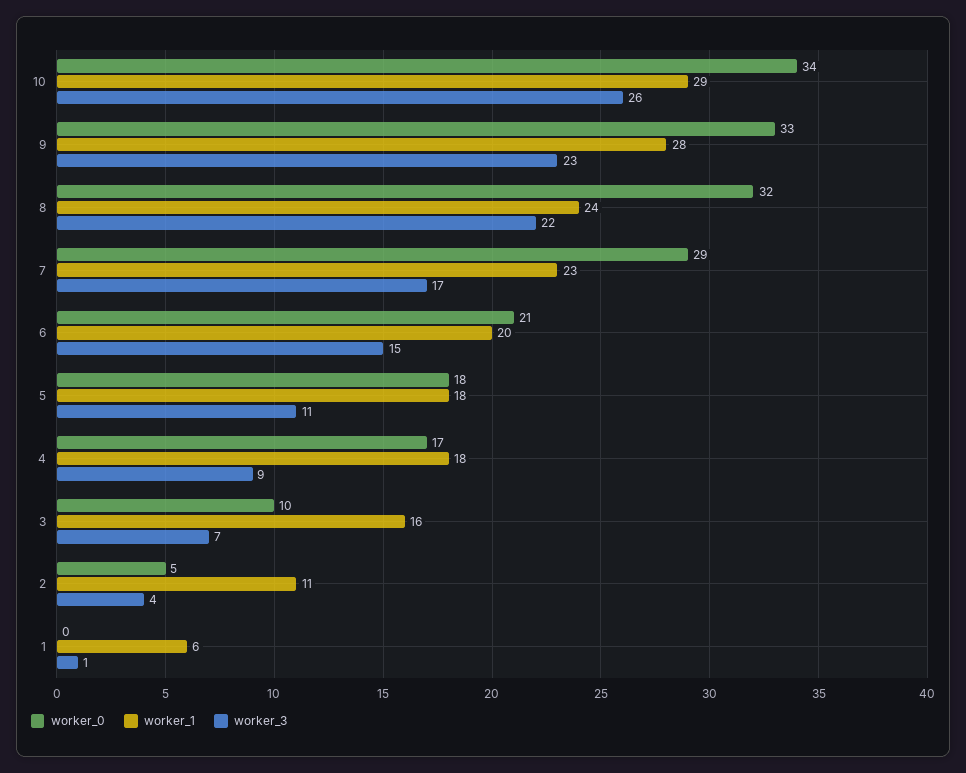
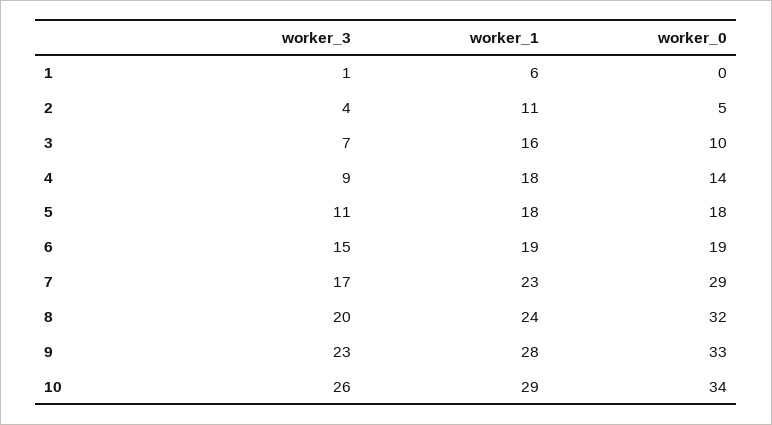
worker_3, 8: 22 -> 20
worker_0, 6: 21 -> 19
worker_1, 6: 20 -> 19
worker_0, 4: 17 -> 14

